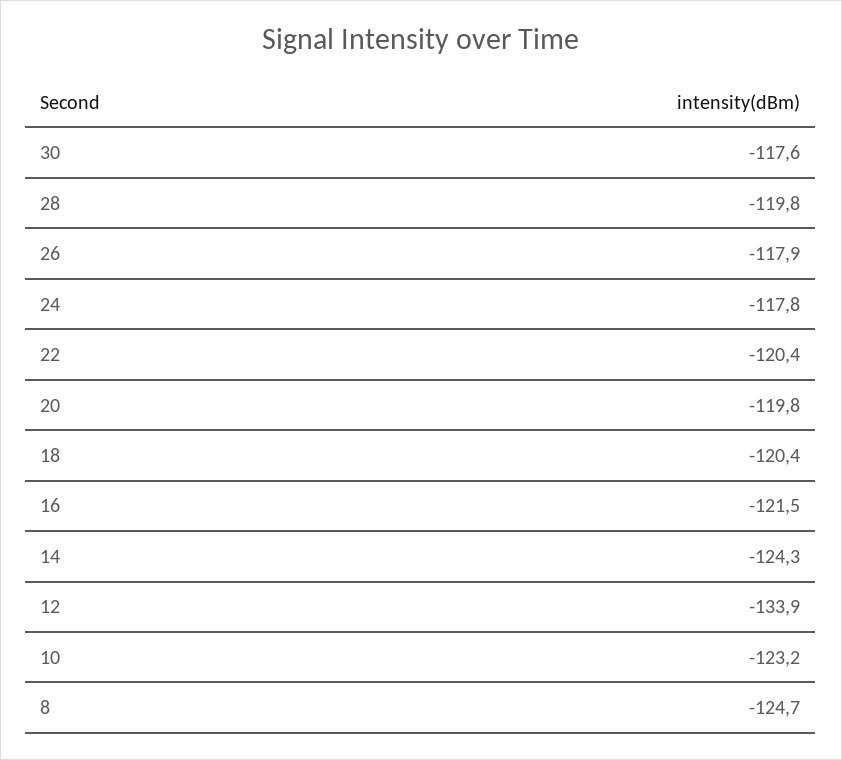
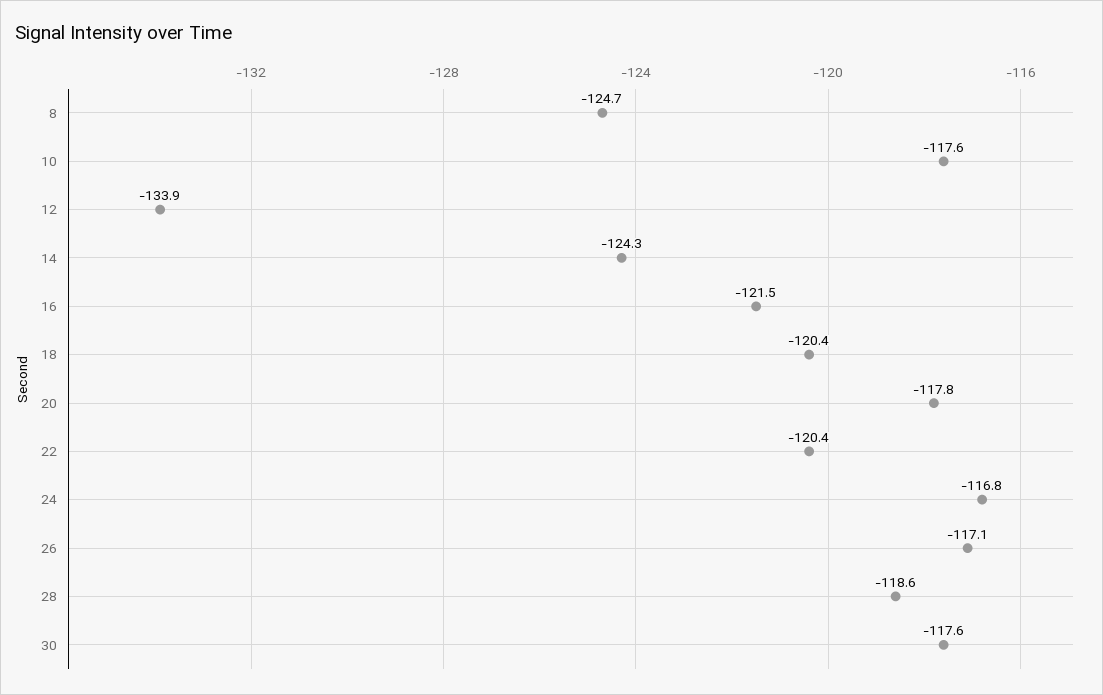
28: -119.8 -> -118.6
26: -117.9 -> -117.1
24: -117.8 -> -116.8
20: -119.8 -> -117.8
10: -123.2 -> -117.6

